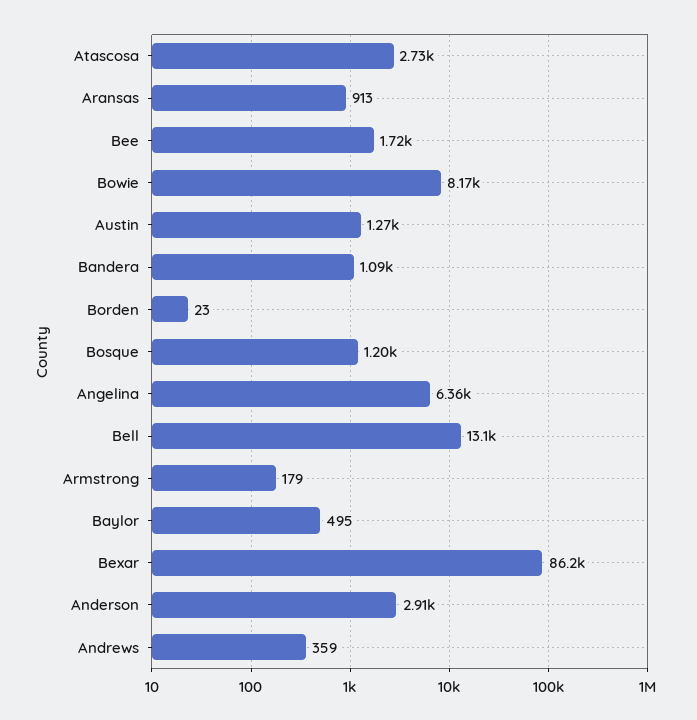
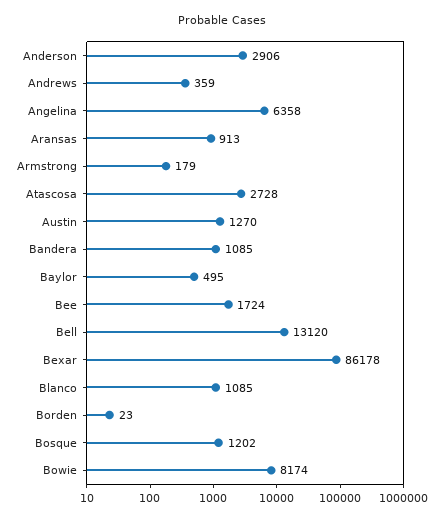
Blanco: none -> 1085

